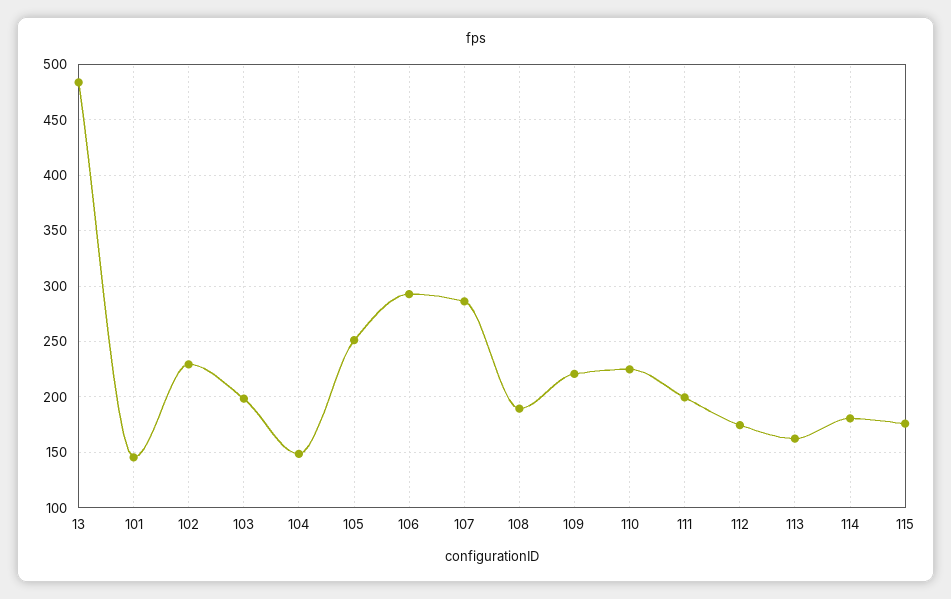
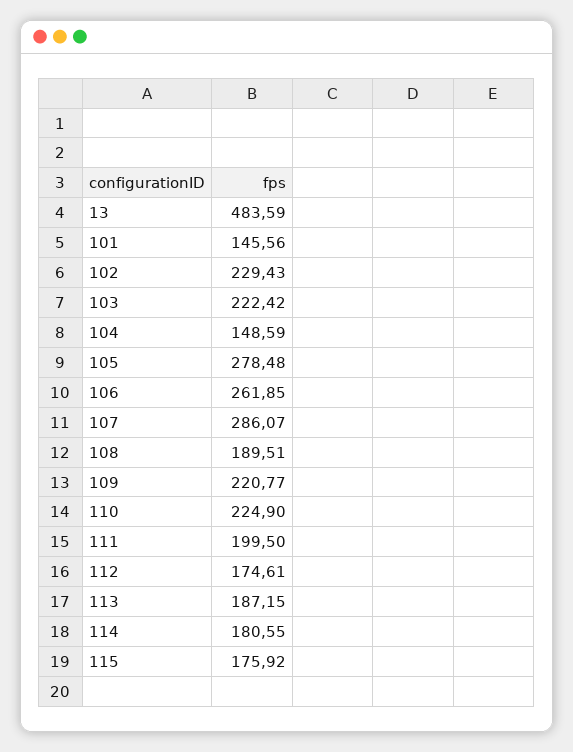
103: 200 -> 222.42
105: 250 -> 278.48
106: 290 -> 261.85
113: 160 -> 187.15

